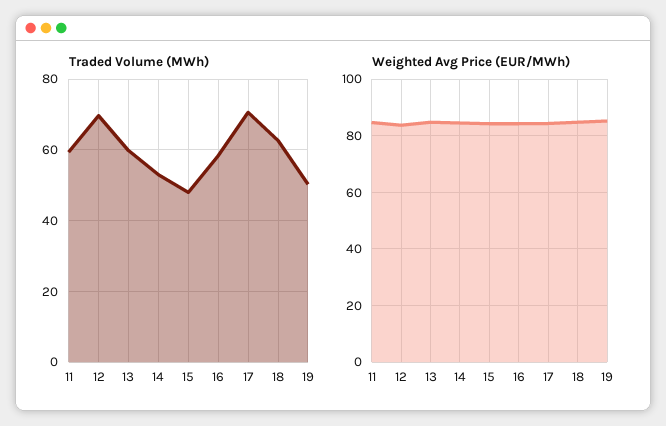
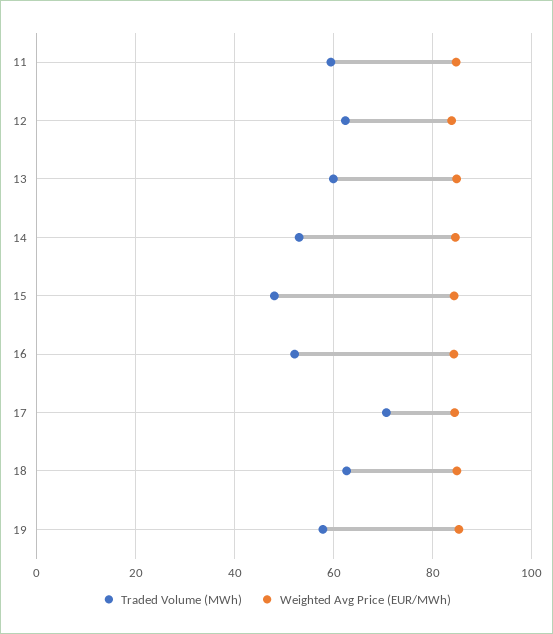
Traded Volume (MWh), 12: 70 -> 62
Traded Volume (MWh), 16: 58 -> 52
Traded Volume (MWh), 19: 50 -> 58

